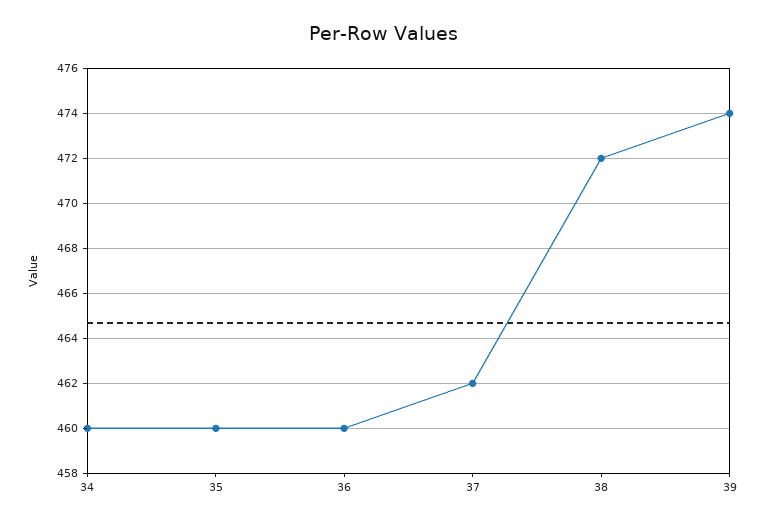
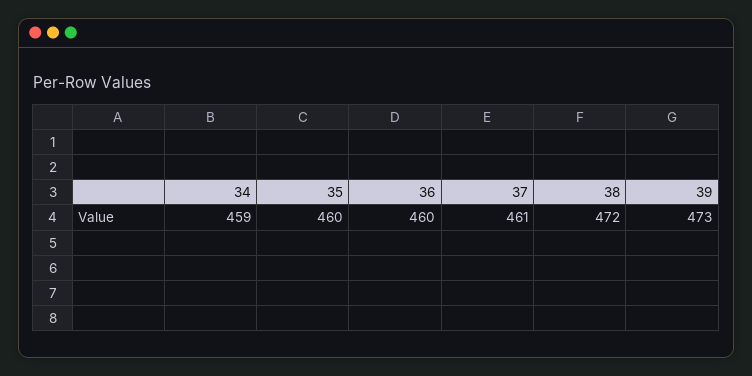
34: 460 -> 459
37: 462 -> 461
39: 474 -> 473

